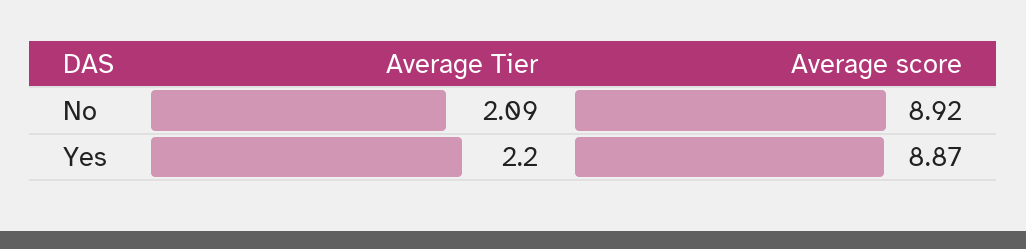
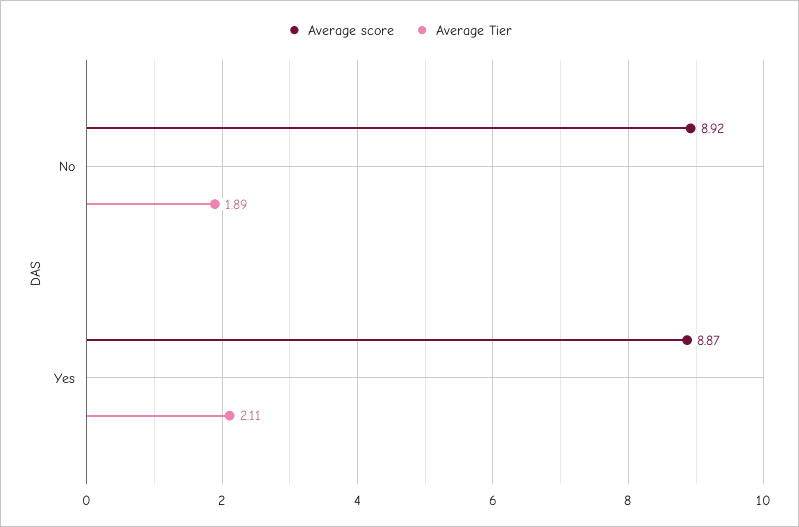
Average Tier, No: 2.09 -> 1.89
Average Tier, Yes: 2.2 -> 2.11

